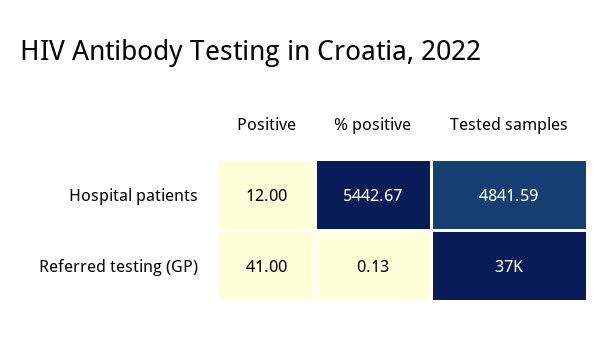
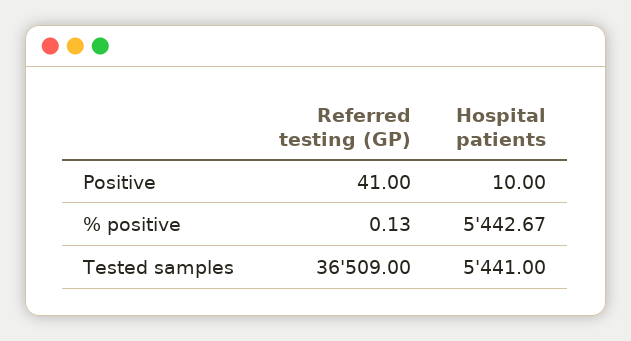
Positive, Hospital patients: 12 -> 10
Tested samples, Hospital patients: 4841.59 -> 5441

